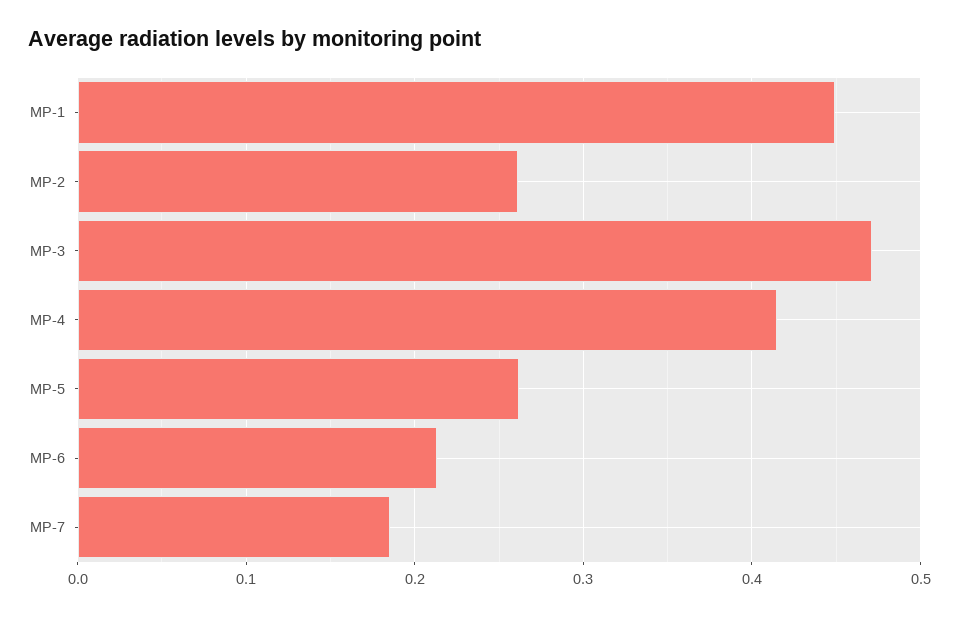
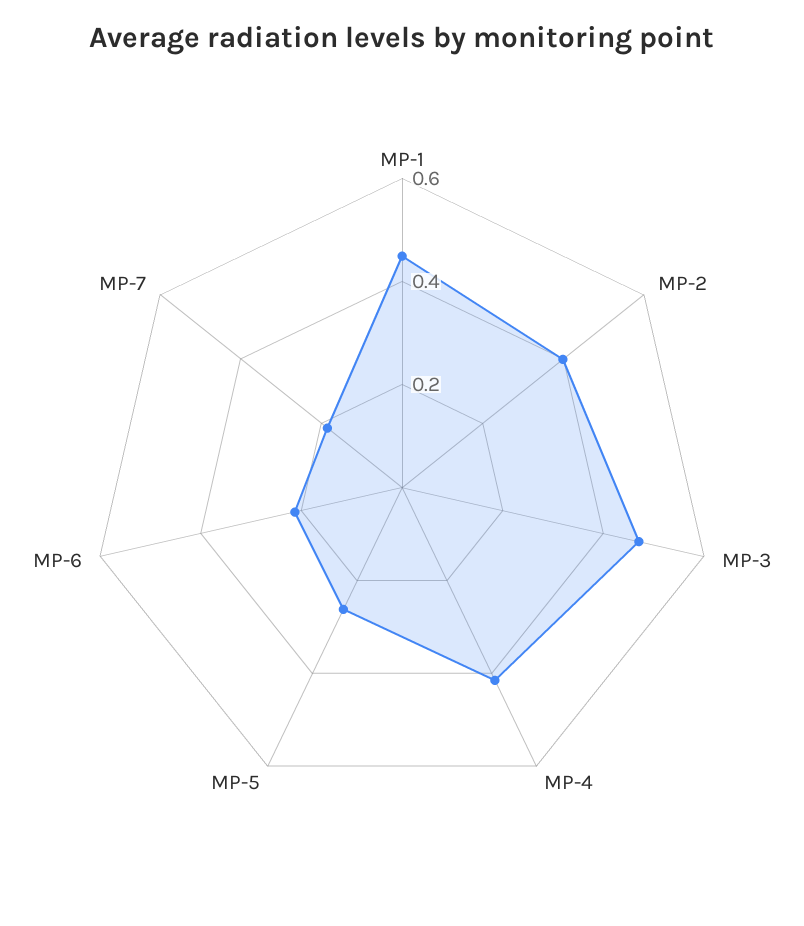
MP-2: 0.26 -> 0.4

